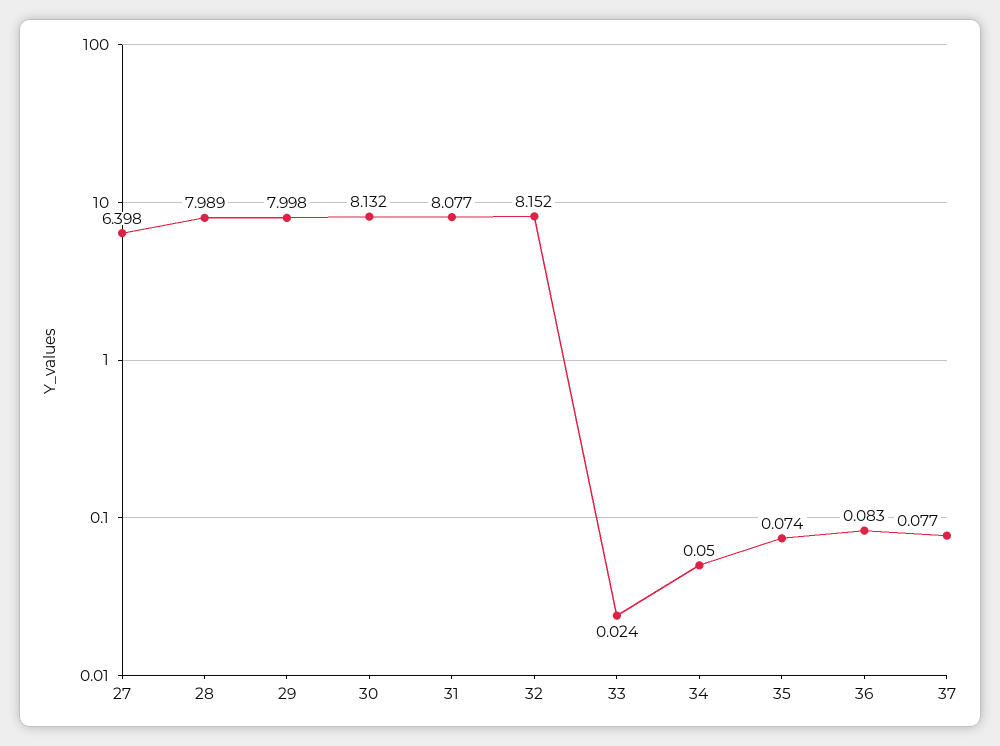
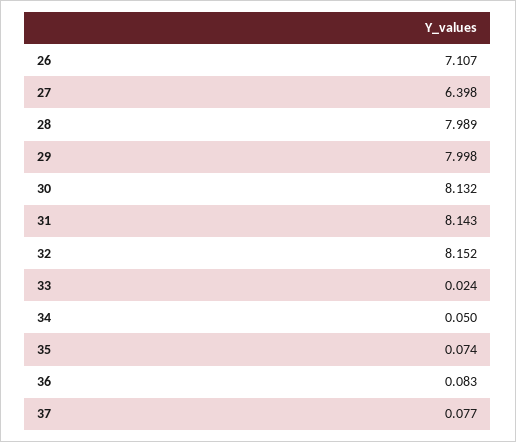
31: 8.077 -> 8.143
26: none -> 7.107

